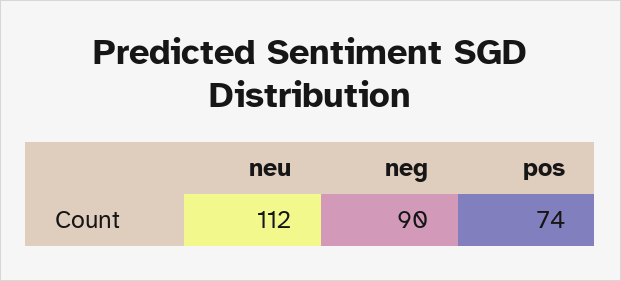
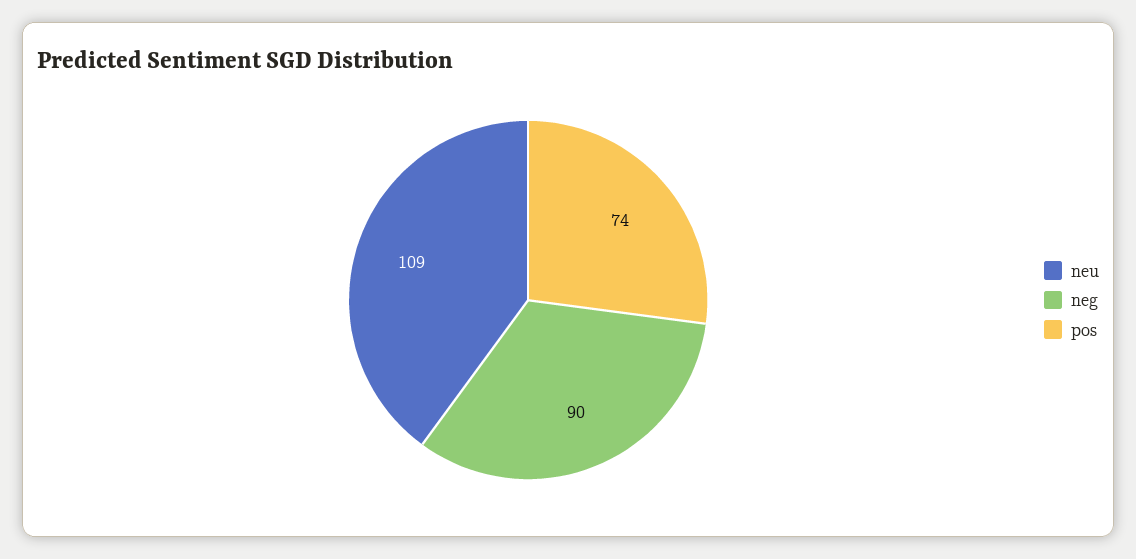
neu: 112 -> 109

